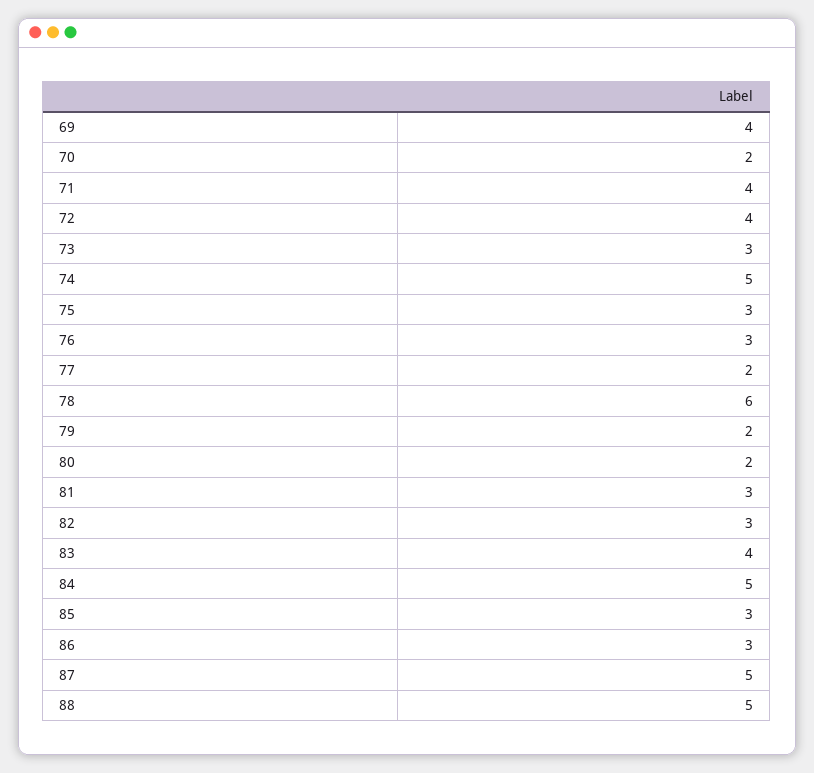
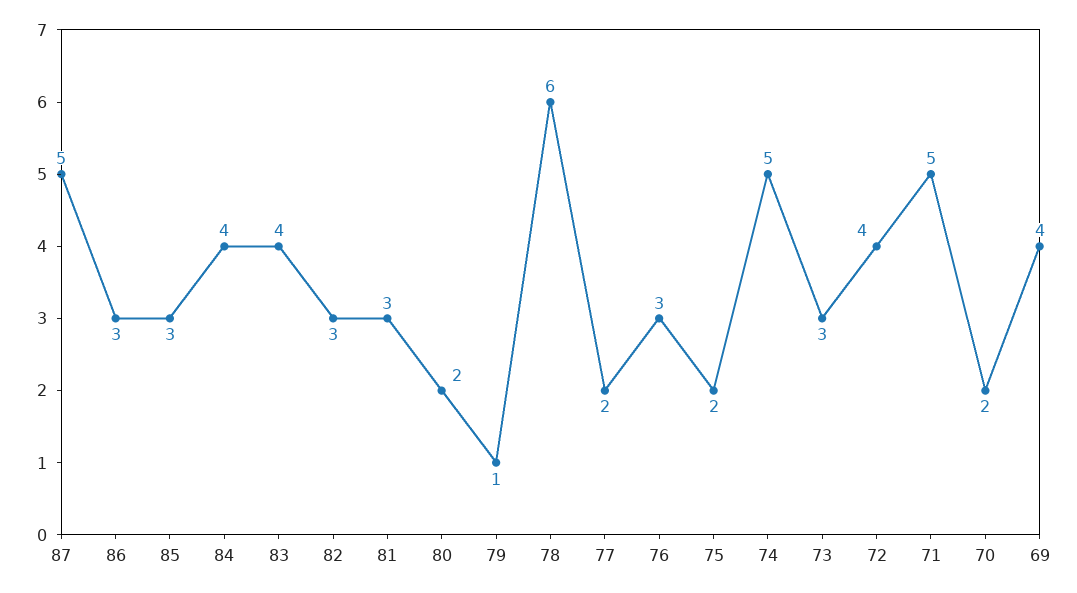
71: 4 -> 5
75: 3 -> 2
79: 2 -> 1
84: 5 -> 4
88: 5 -> none

